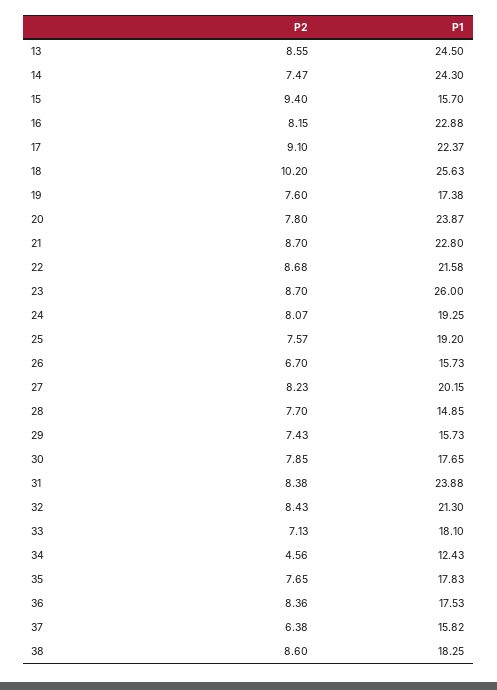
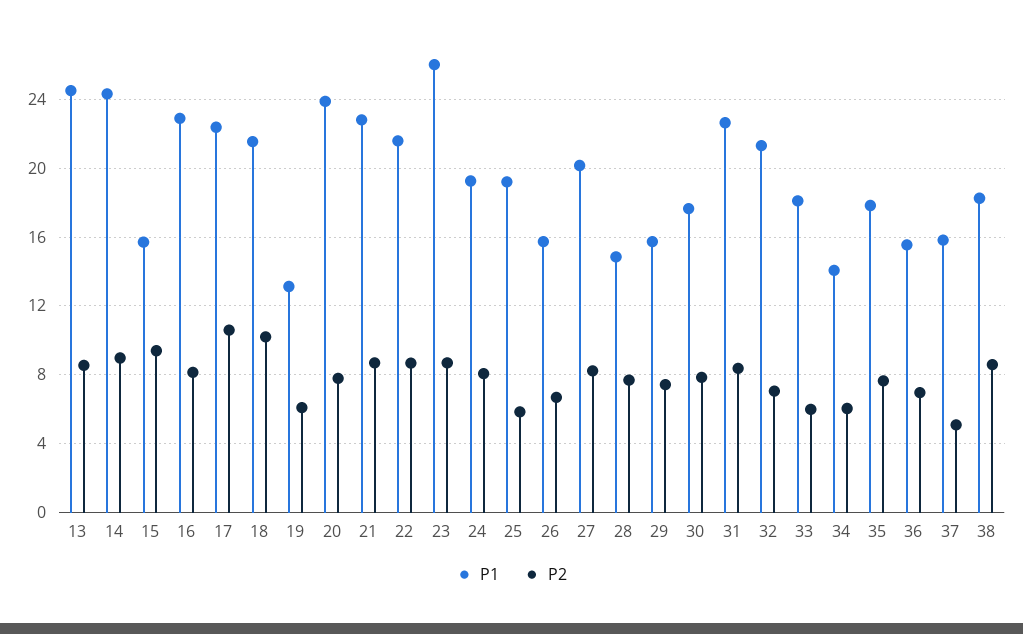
P2, 14: 7.47 -> 9
P2, 17: 9.1 -> 10.5
P1, 18: 25.63 -> 21.5
P2, 19: 7.6 -> 6
P1, 19: 17.38 -> 13
P2, 25: 7.57 -> 6
P1, 31: 23.88 -> 22.5
P2, 32: 8.43 -> 7
P2, 33: 7.13 -> 6
P2, 34: 4.56 -> 6
P1, 34: 12.43 -> 14
P2, 36: 8.36 -> 7
P1, 36: 17.53 -> 15.5
P2, 37: 6.38 -> 5

